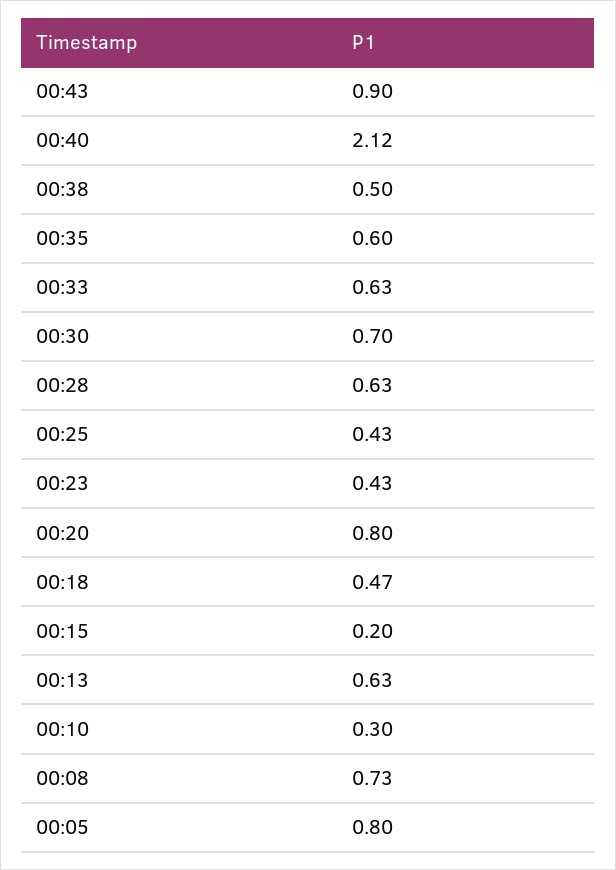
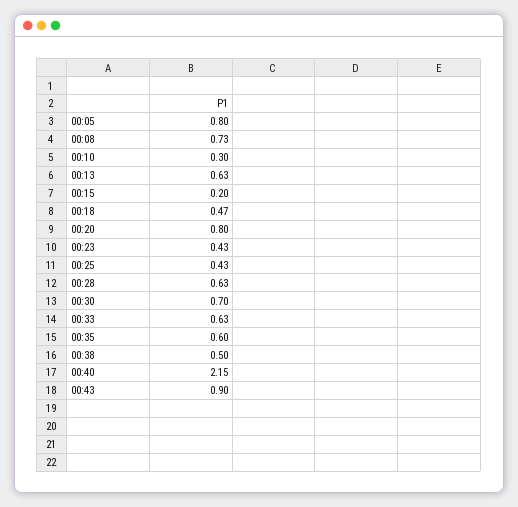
00:40: 2.12 -> 2.15

